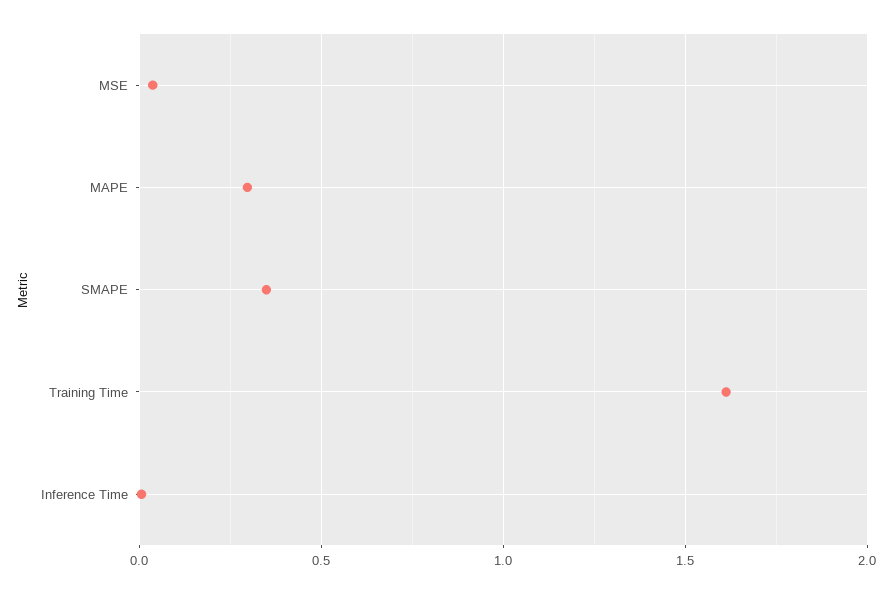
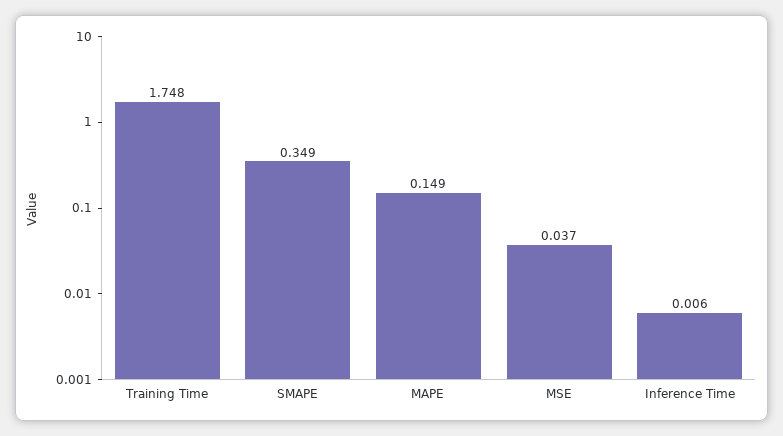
MAPE: 0.3 -> 0.149
Training Time: 1.6 -> 1.748

